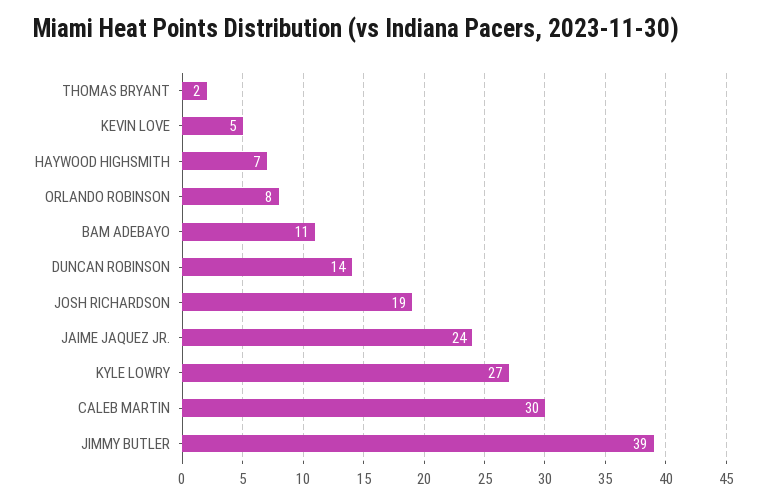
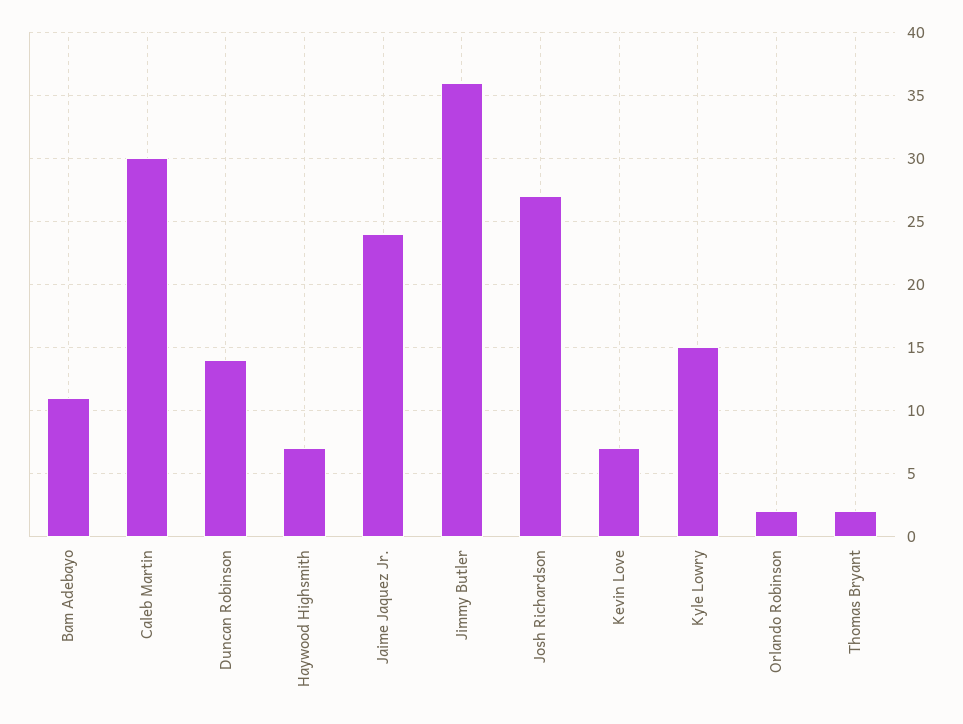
KEVIN LOVE: 5 -> 7
ORLANDO ROBINSON: 8 -> 2
JOSH RICHARDSON: 19 -> 27
KYLE LOWRY: 27 -> 15
JIMMY BUTLER: 39 -> 36

